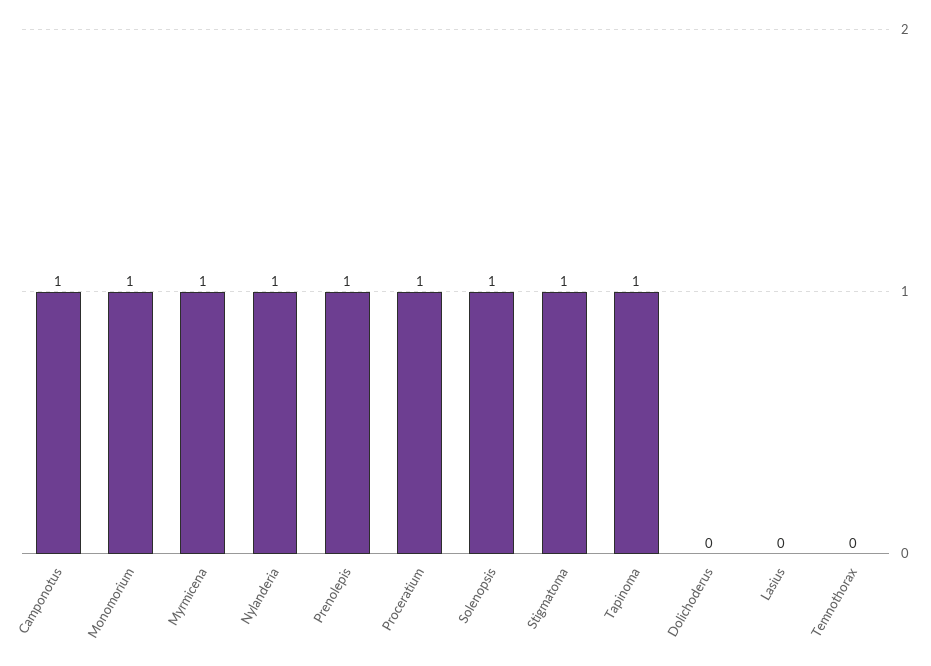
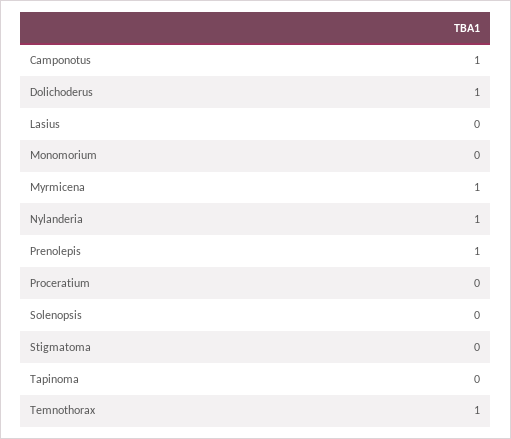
Monomorium: 1 -> 0
Proceratium: 1 -> 0
Solenopsis: 1 -> 0
Stigmatoma: 1 -> 0
Tapinoma: 1 -> 0
Dolichoderus: 0 -> 1
Temnothorax: 0 -> 1

